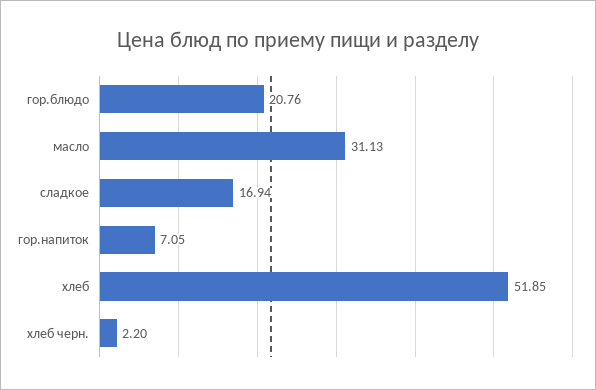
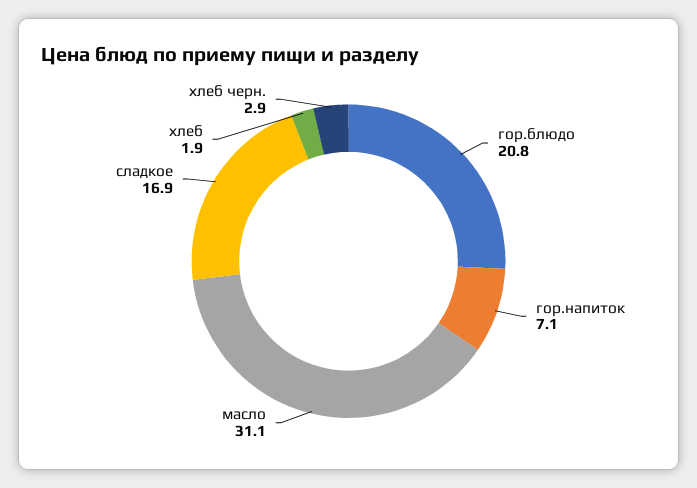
хлеб: 51.85 -> 1.9
хлеб черн.: 2.2 -> 2.9

